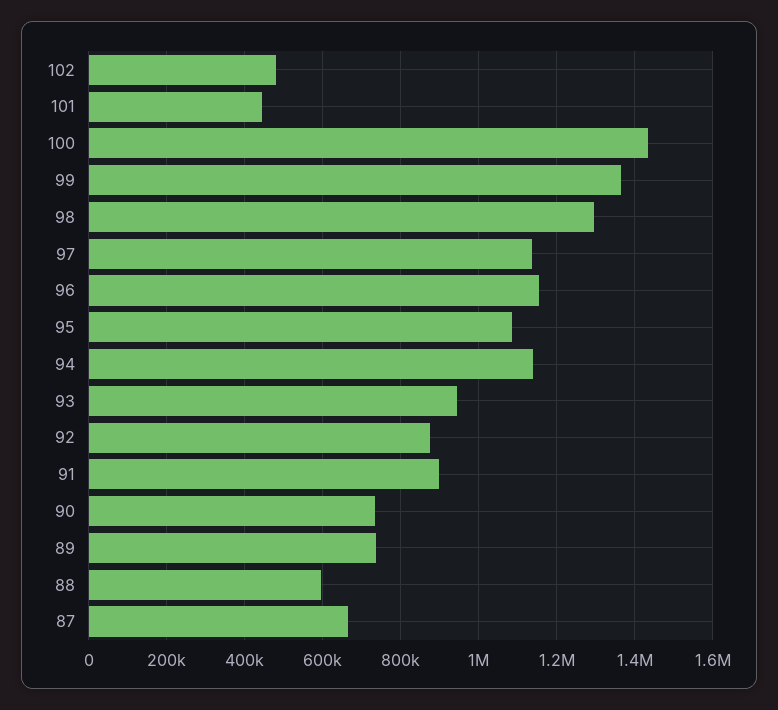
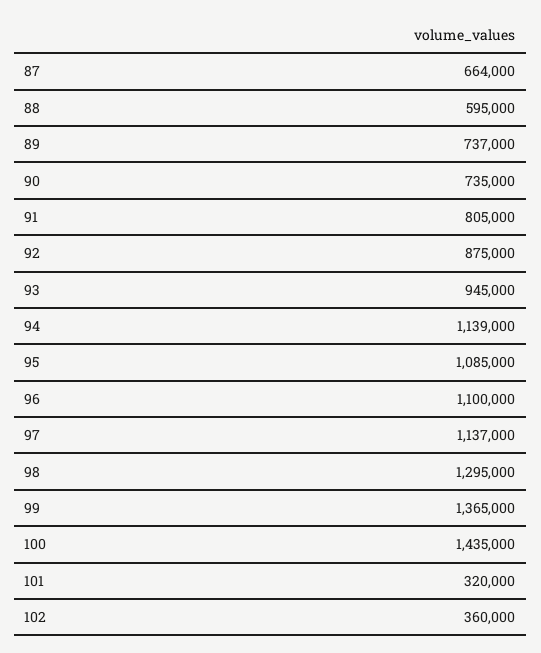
102: 480000 -> 360000
101: 440000 -> 320000
96: 1160000 -> 1100000
91: 900000 -> 805000

